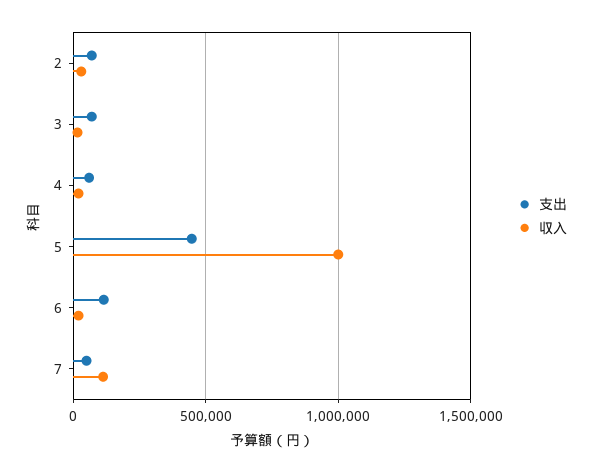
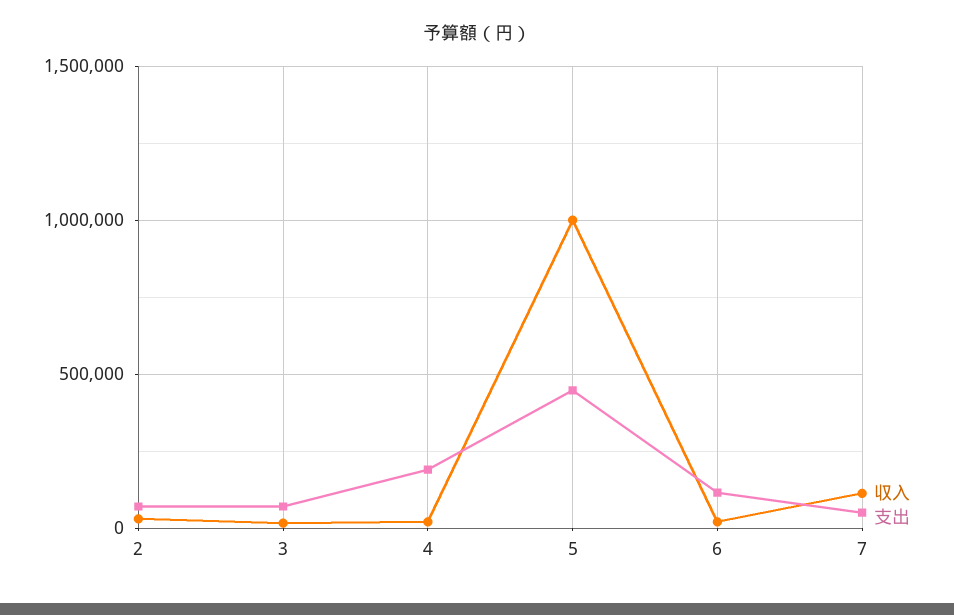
支出, 4: 50000 -> 200000

